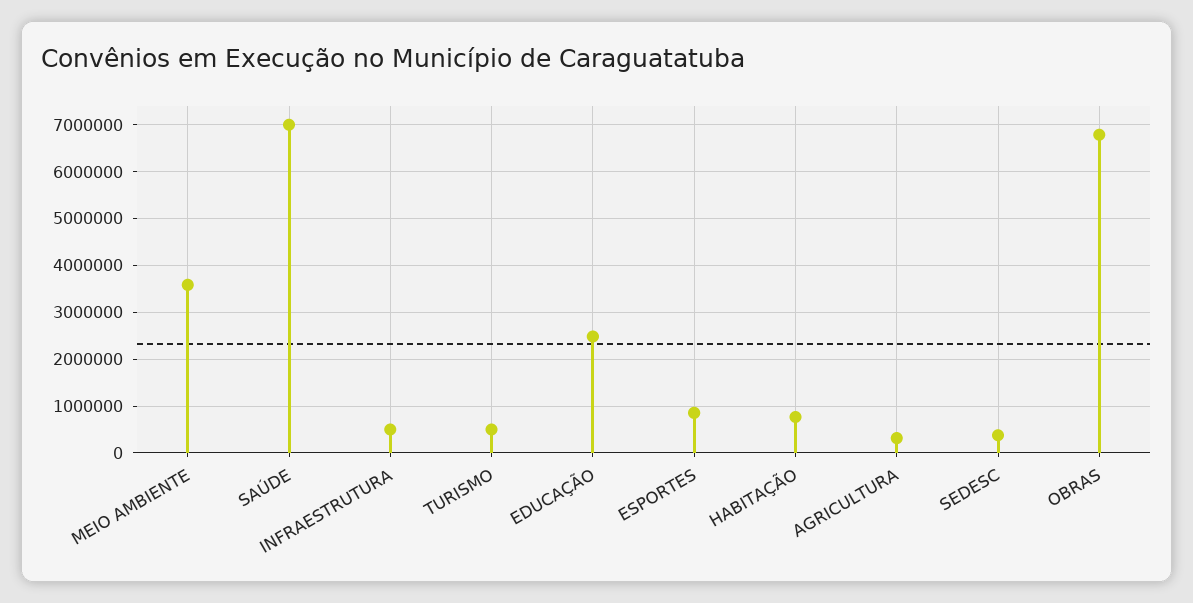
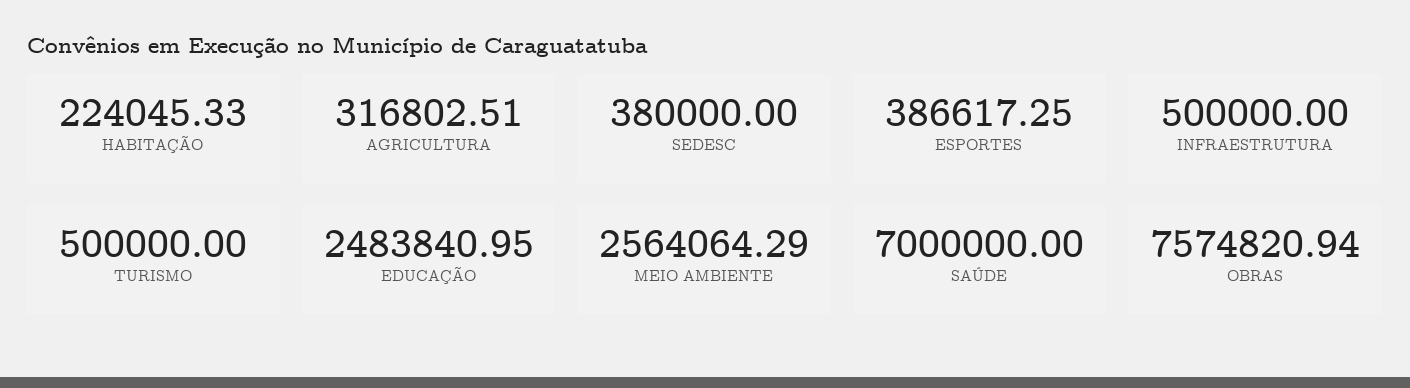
MEIO AMBIENTE: 3600000 -> 2564064.29
ESPORTES: 800000 -> 386617.25
HABITAÇÃO: 800000 -> 224045.33
OBRAS: 6800000 -> 7574820.94

